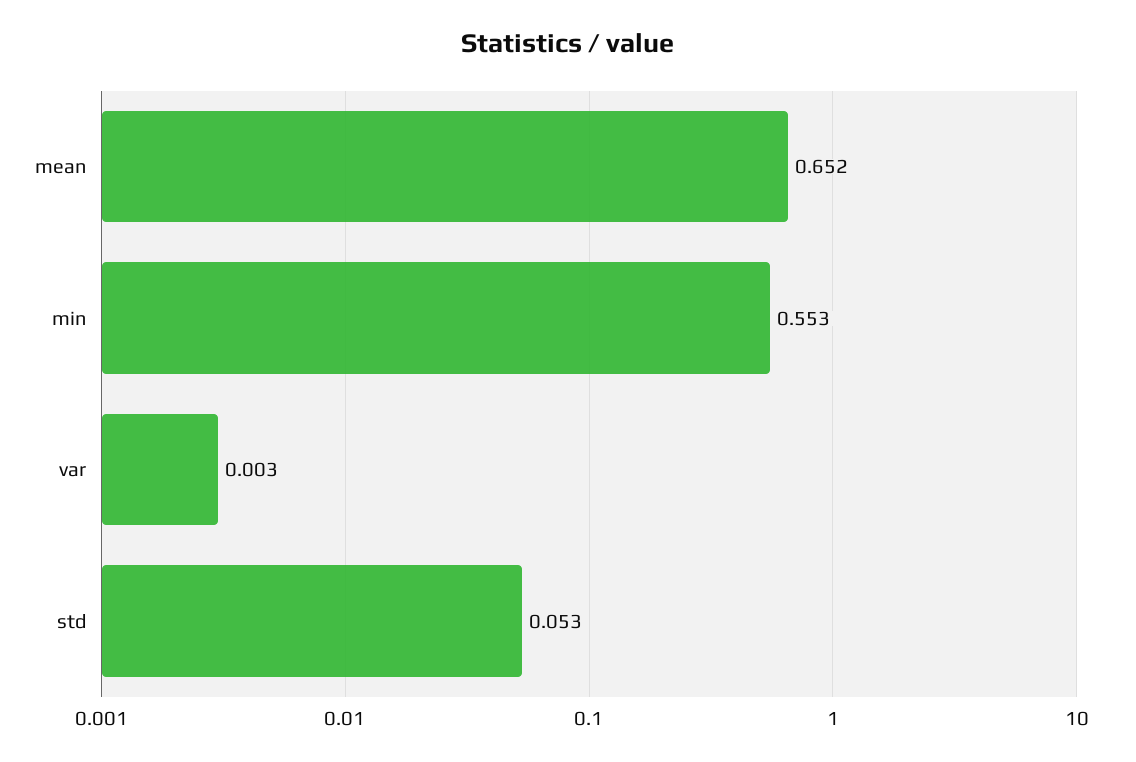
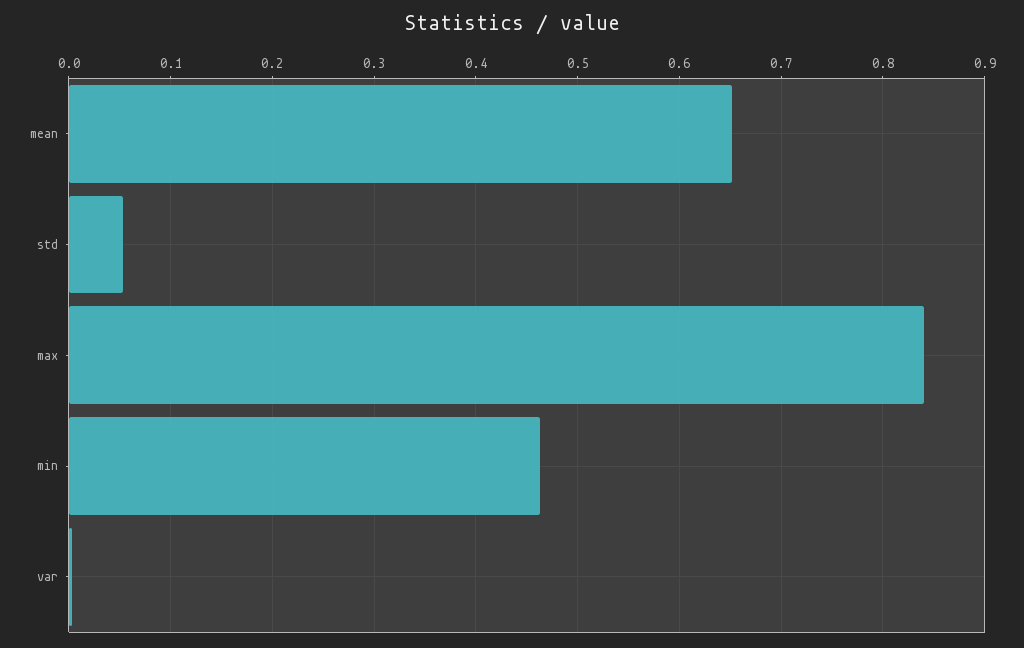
min: 0.553 -> 0.46
max: none -> 0.84

